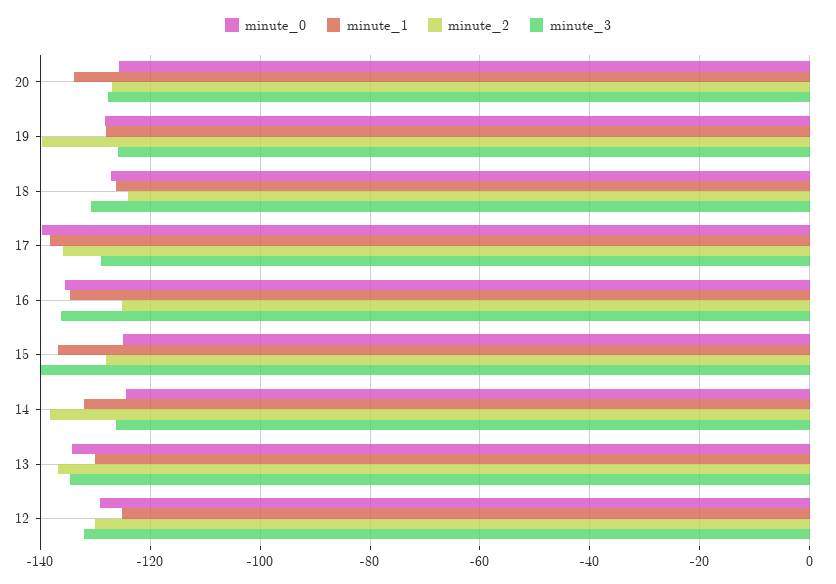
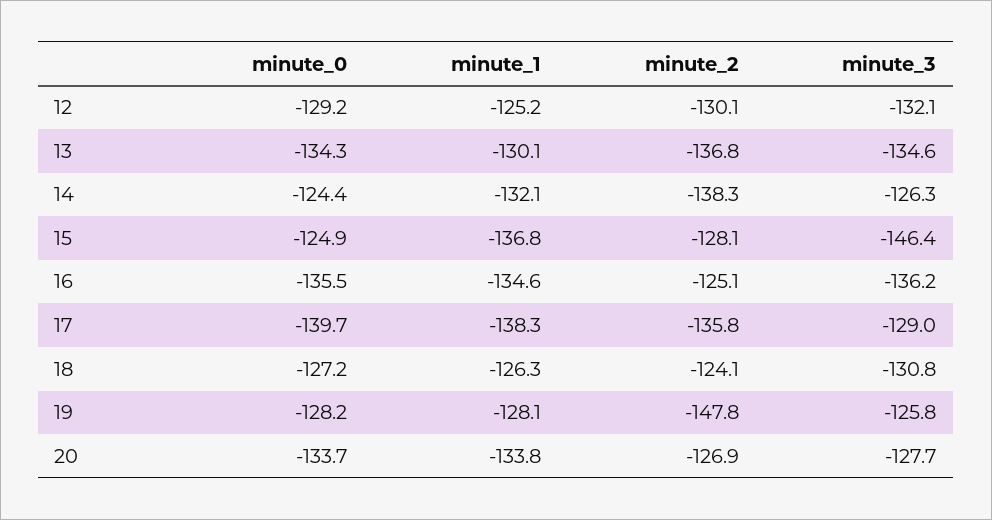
minute_0, 20: -126 -> -133.7
minute_2, 19: -140 -> -147.8
minute_3, 15: -140 -> -146.4

